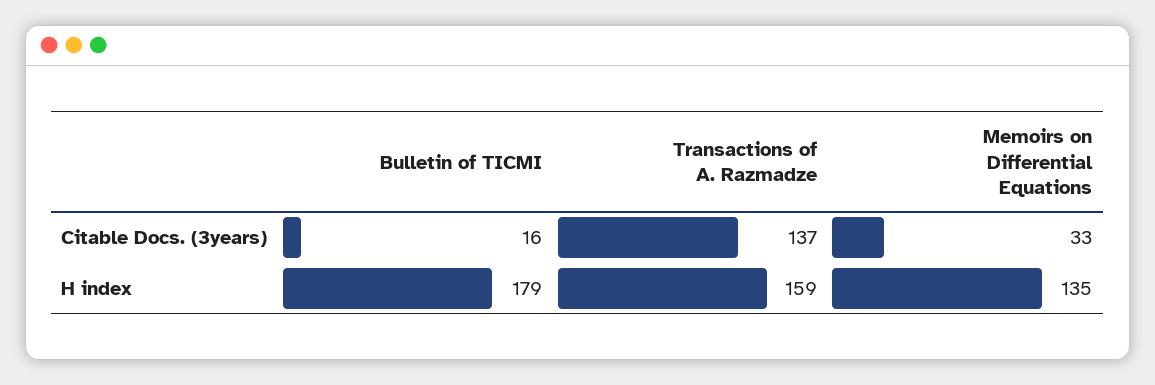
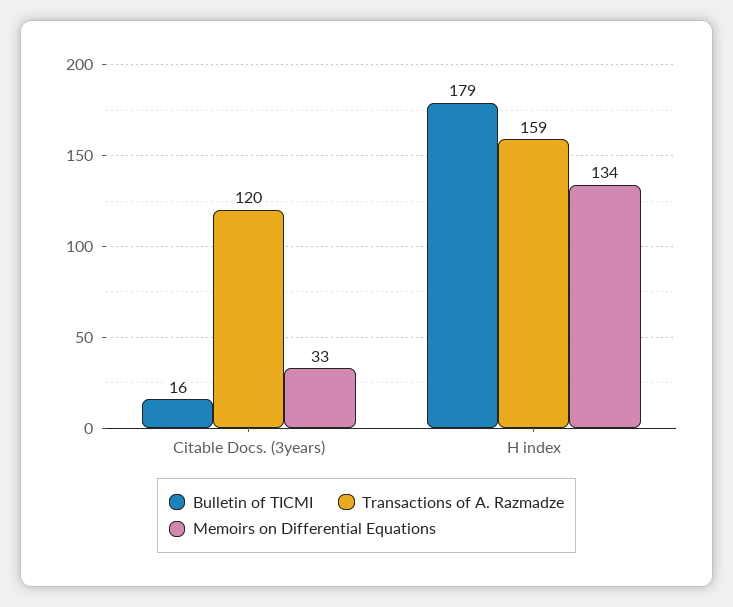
Transactions of A. Razmadze, Citable Docs. (3years): 137 -> 120
Memoirs on Differential Equations, H index: 135 -> 134

